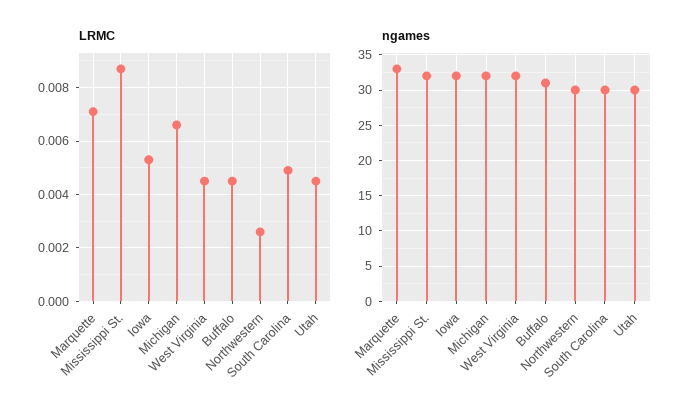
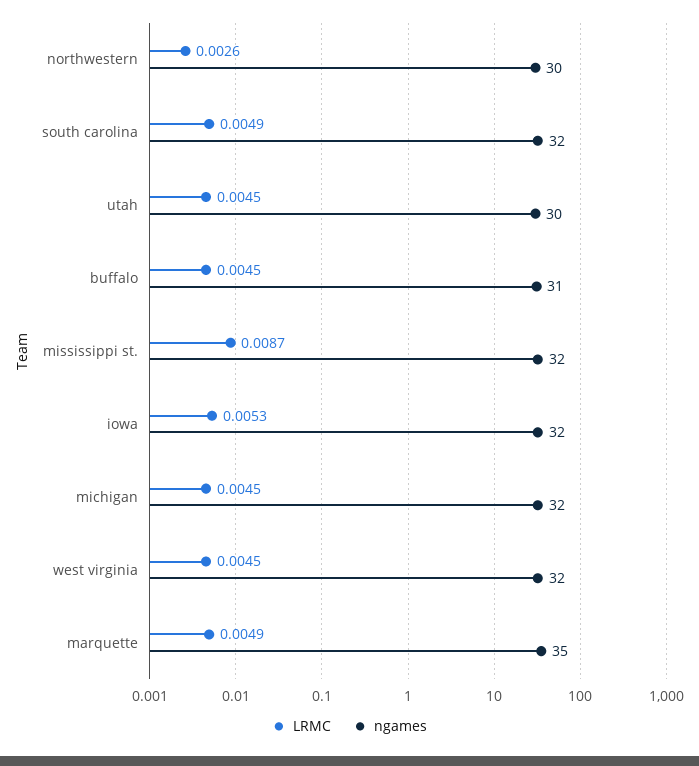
LRMC, Marquette: 0.007 -> 0.0049
LRMC, Michigan: 0.0065 -> 0.0045
ngames, Marquette: 33 -> 35
ngames, South Carolina: 30 -> 32

